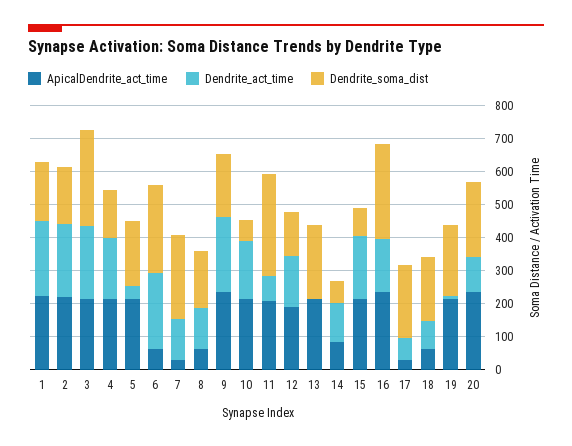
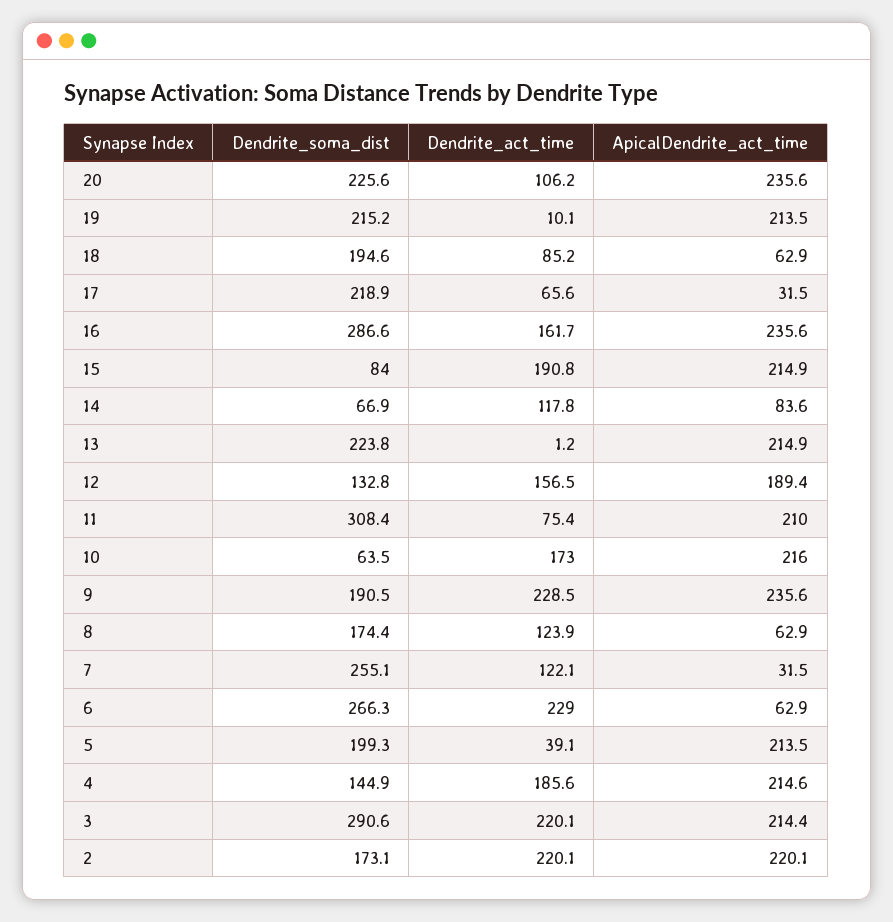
ApicalDendrite_act_time, 1: 225 -> none
Dendrite_act_time, 1: 225 -> none
Dendrite_soma_dist, 1: 175 -> none

